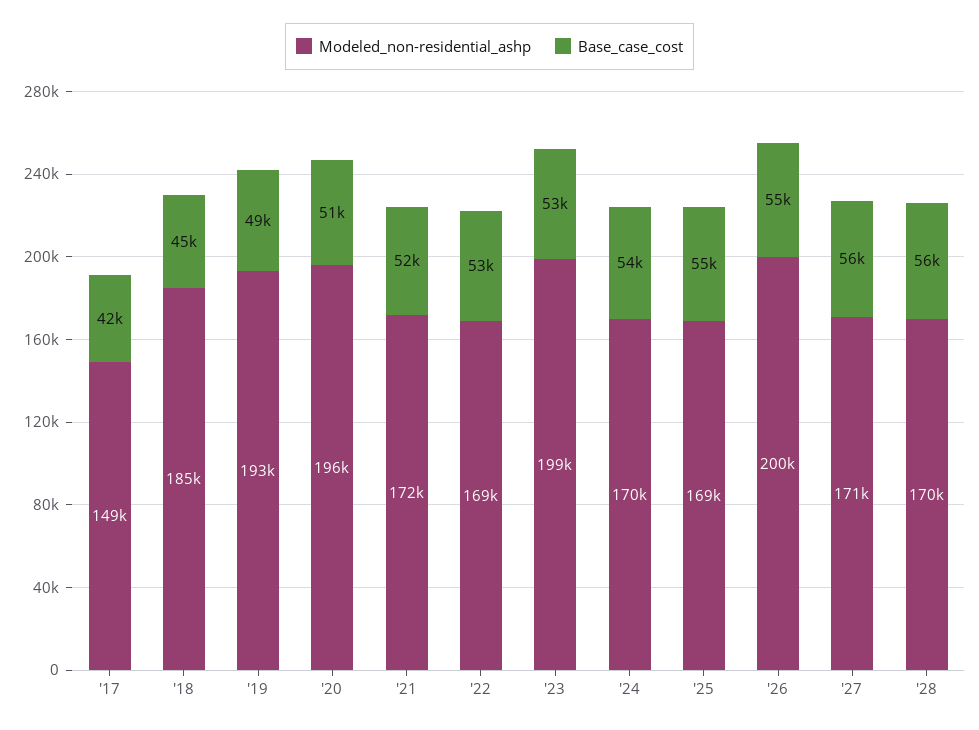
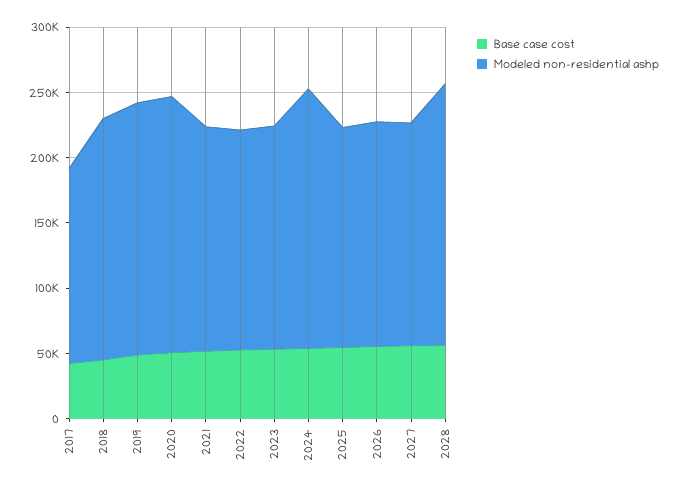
Modeled_non-residential_ashp, '23: 199000 -> 170000
Modeled_non-residential_ashp, '24: 170000 -> 200000
Modeled_non-residential_ashp, '26: 200000 -> 170000
Modeled_non-residential_ashp, '28: 170000 -> 200000

